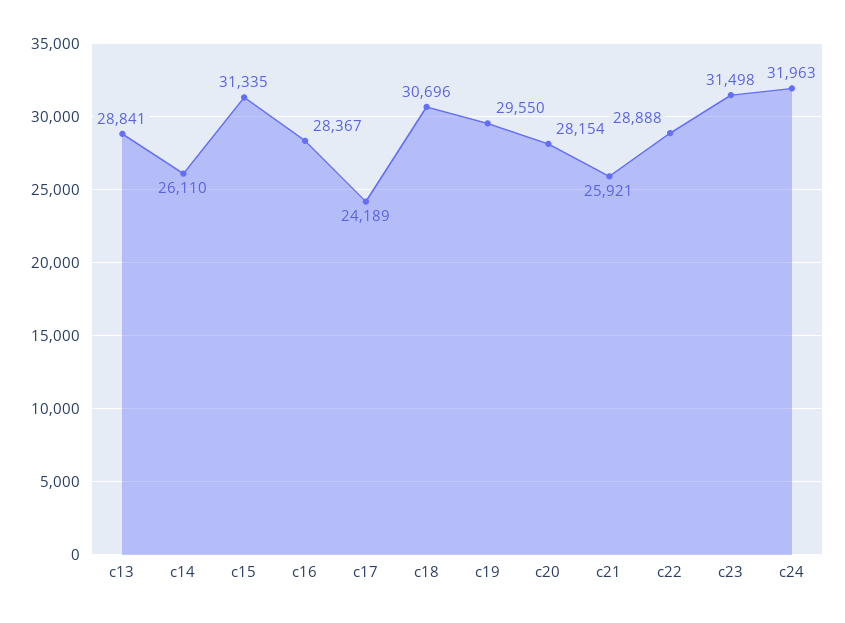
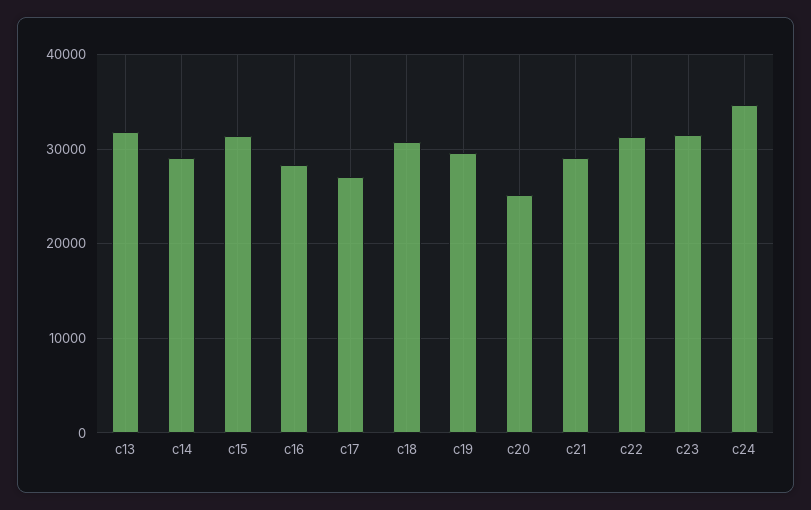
c13: 28841 -> 32000
c14: 26110 -> 29000
c17: 24189 -> 27000
c20: 28154 -> 25000
c21: 25921 -> 29000
c22: 28888 -> 31000
c24: 31963 -> 35000

